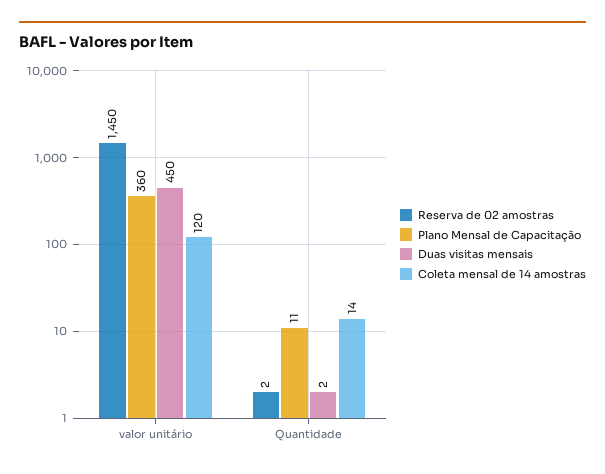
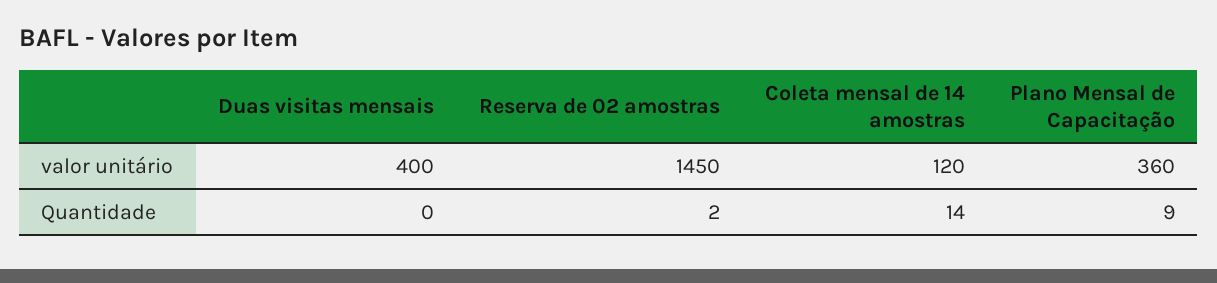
Duas visitas mensais, valor unitário: 450 -> 400
Plano Mensal de Capacitação, Quantidade: 11 -> 9
Duas visitas mensais, Quantidade: 2 -> 0

